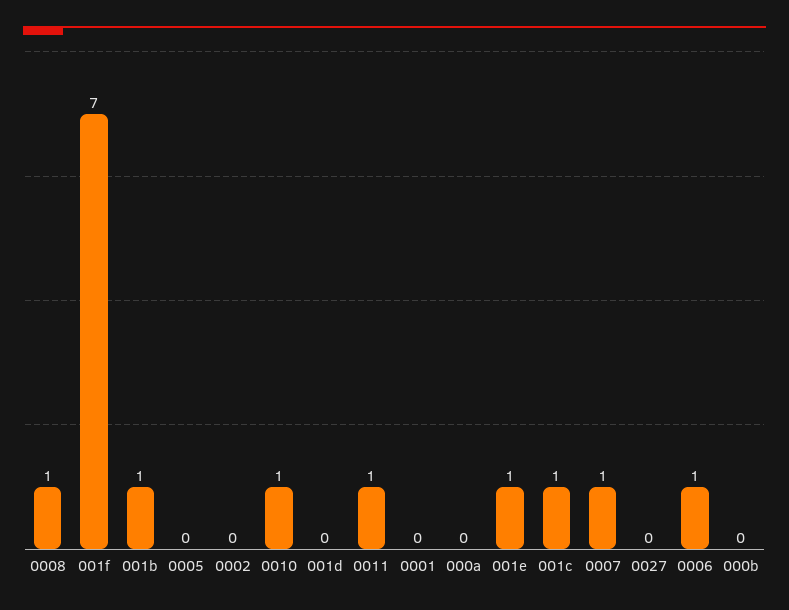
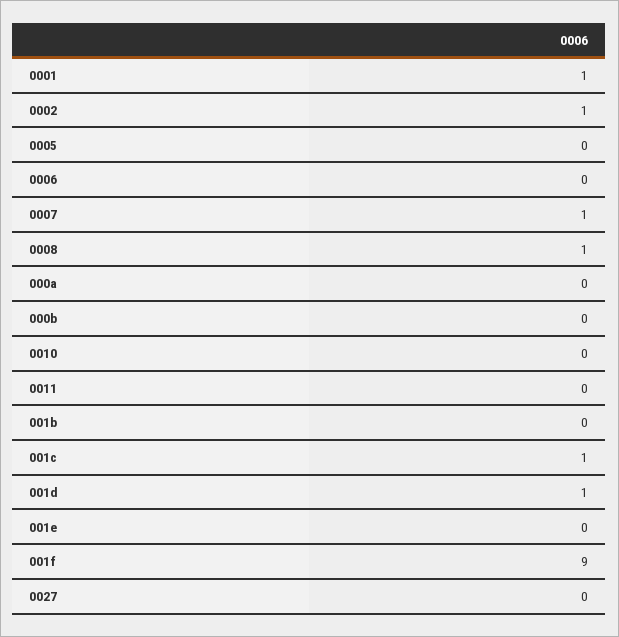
001f: 7 -> 9
001b: 1 -> 0
0002: 0 -> 1
0010: 1 -> 0
001d: 0 -> 1
0011: 1 -> 0
0001: 0 -> 1
001e: 1 -> 0
0006: 1 -> 0

